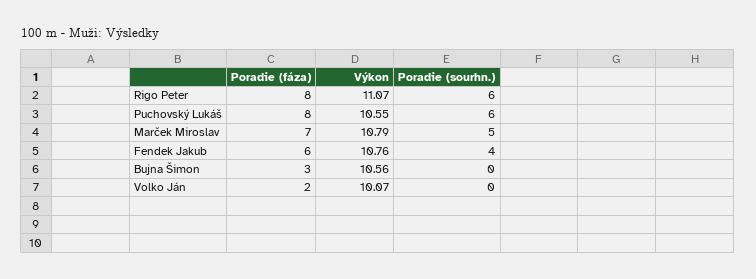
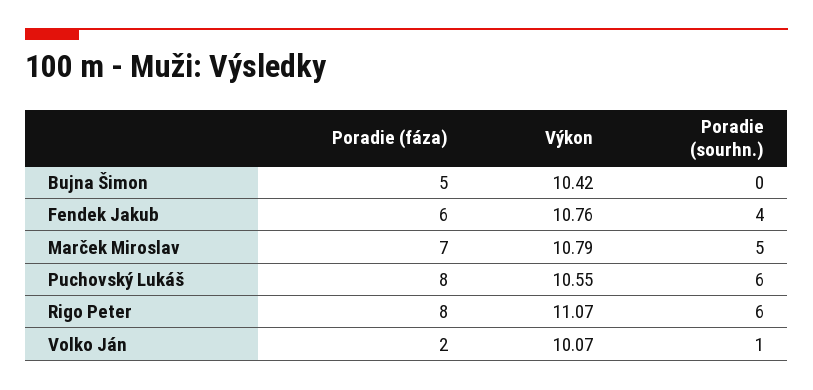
Poradie (fáza), Bujna Šimon: 3 -> 5
Výkon, Bujna Šimon: 10.56 -> 10.42
Poradie (sourhn.), Volko Ján: 0 -> 1

